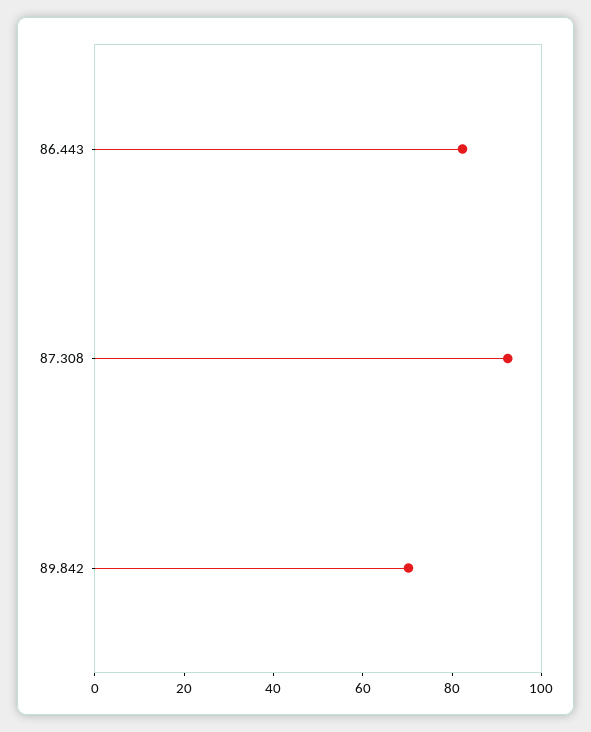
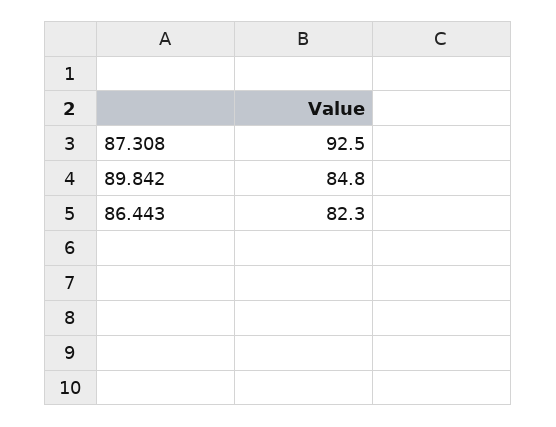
89.842: 70 -> 84.8

